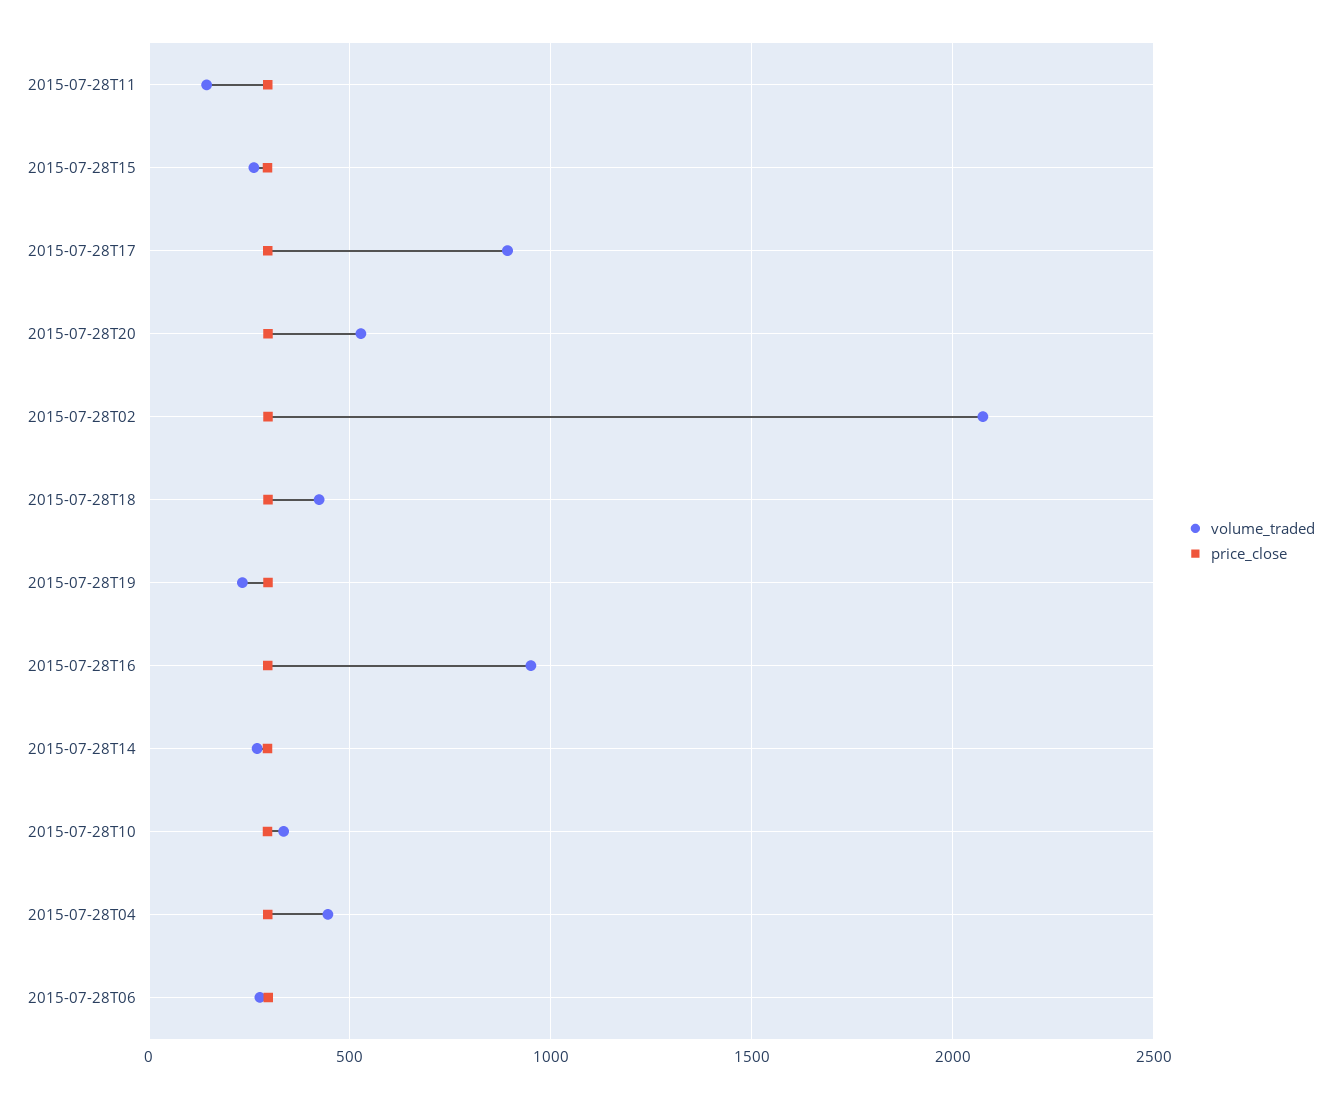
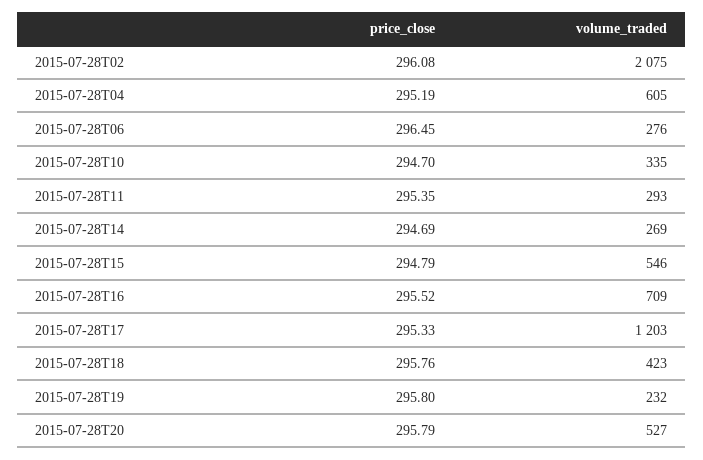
volume_traded, 2015-07-28T11: 150 -> 293
volume_traded, 2015-07-28T15: 250 -> 546
volume_traded, 2015-07-28T17: 900 -> 1203
volume_traded, 2015-07-28T16: 950 -> 709
volume_traded, 2015-07-28T04: 450 -> 605

